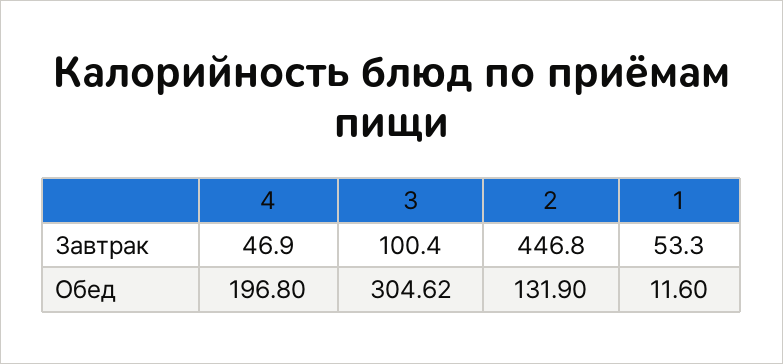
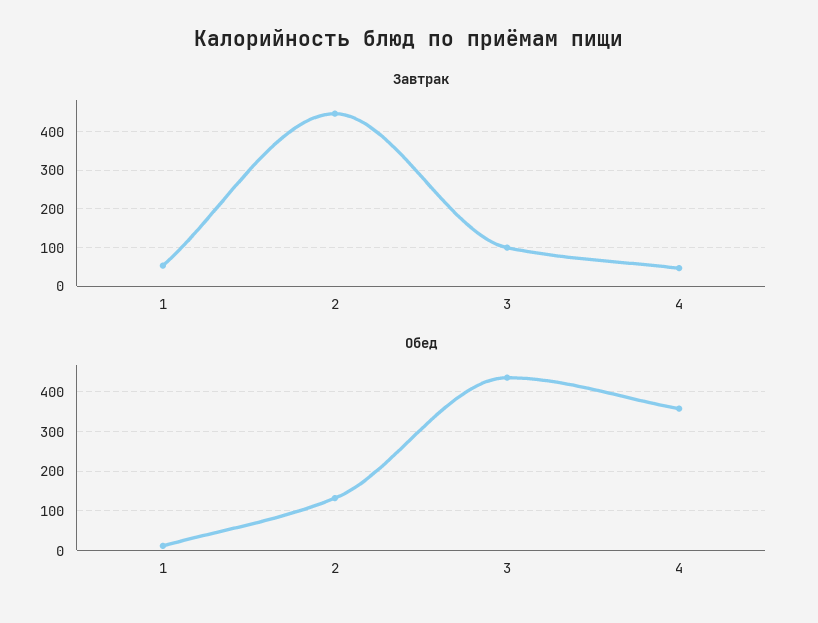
Обед, 4: 196.8 -> 360
Обед, 3: 304.62 -> 440

